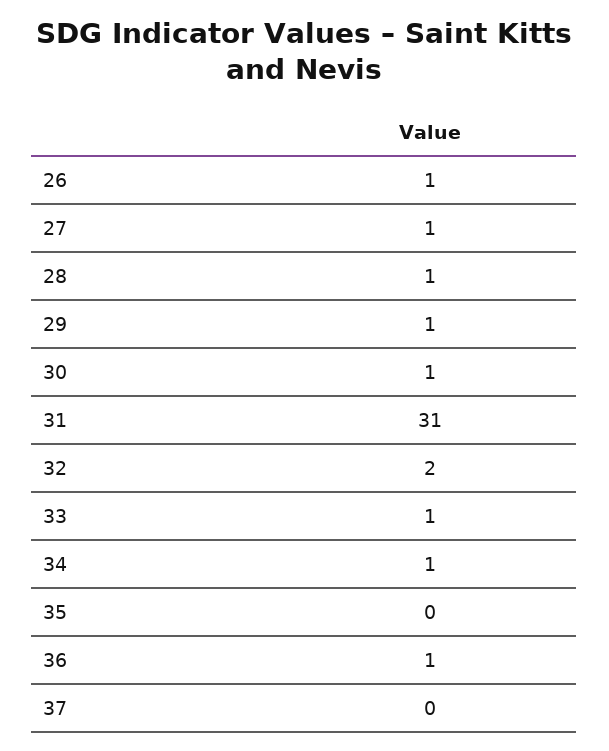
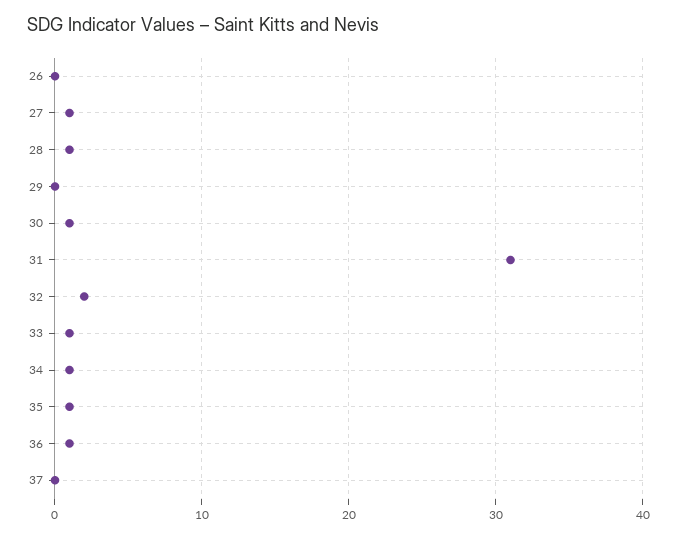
26: 1 -> 0
29: 1 -> 0
35: 0 -> 1

